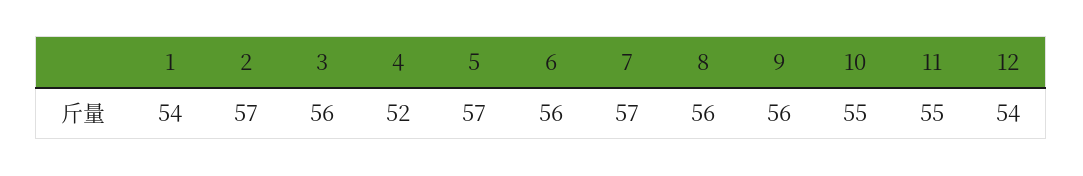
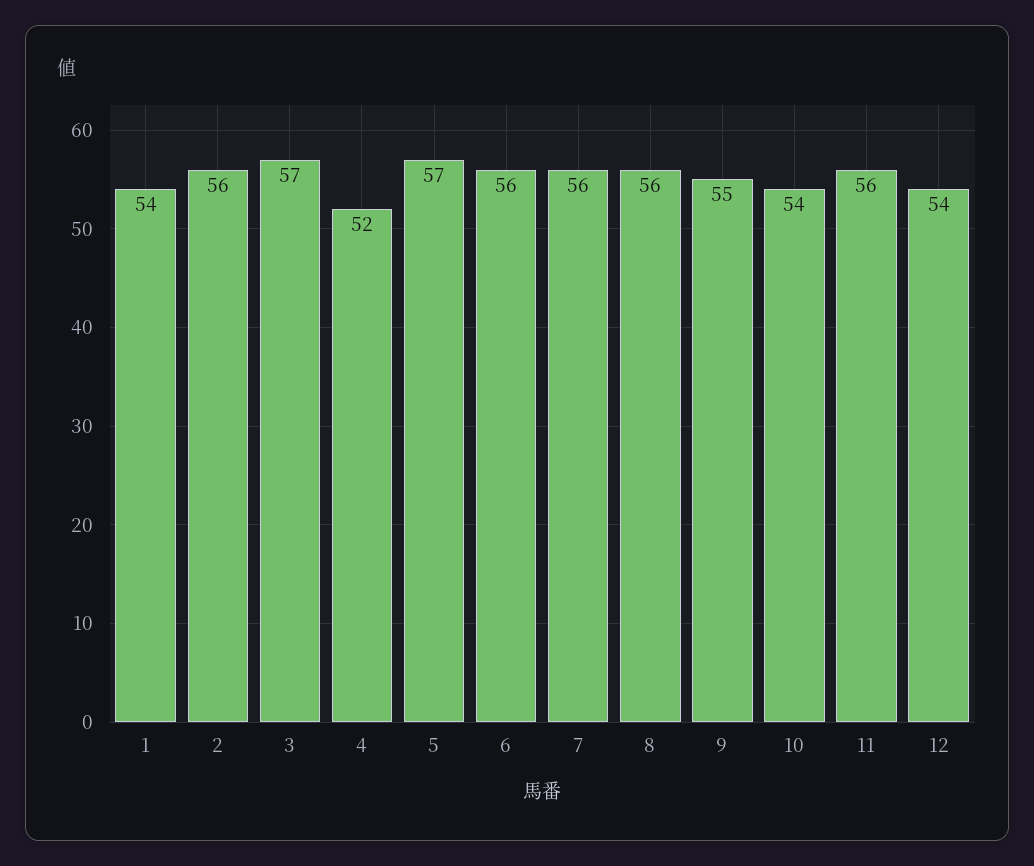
2: 57 -> 56
3: 56 -> 57
7: 57 -> 56
9: 56 -> 55
10: 55 -> 54
11: 55 -> 56

